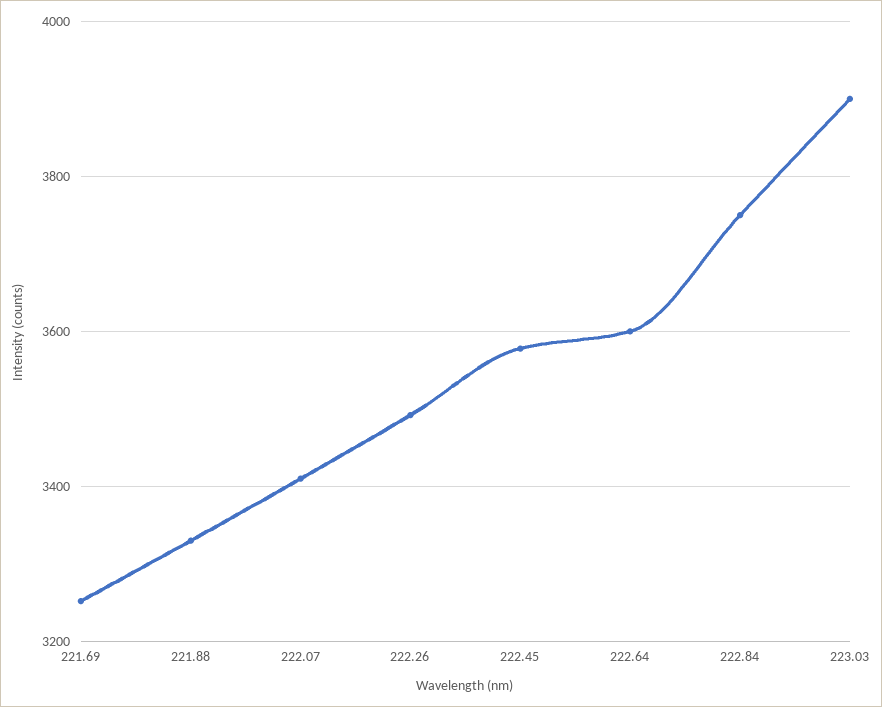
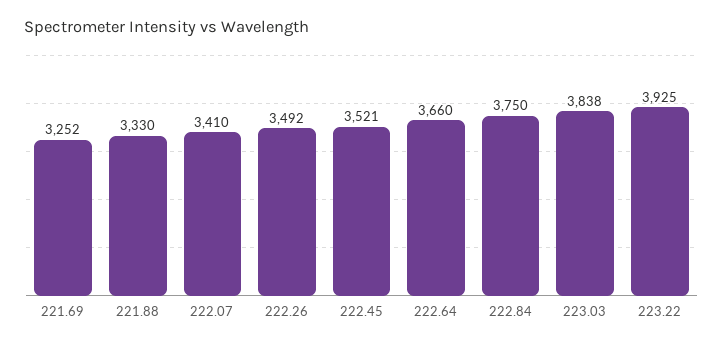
222.45: 3580 -> 3521
222.64: 3600 -> 3660
223.03: 3900 -> 3838
223.22: none -> 3925

